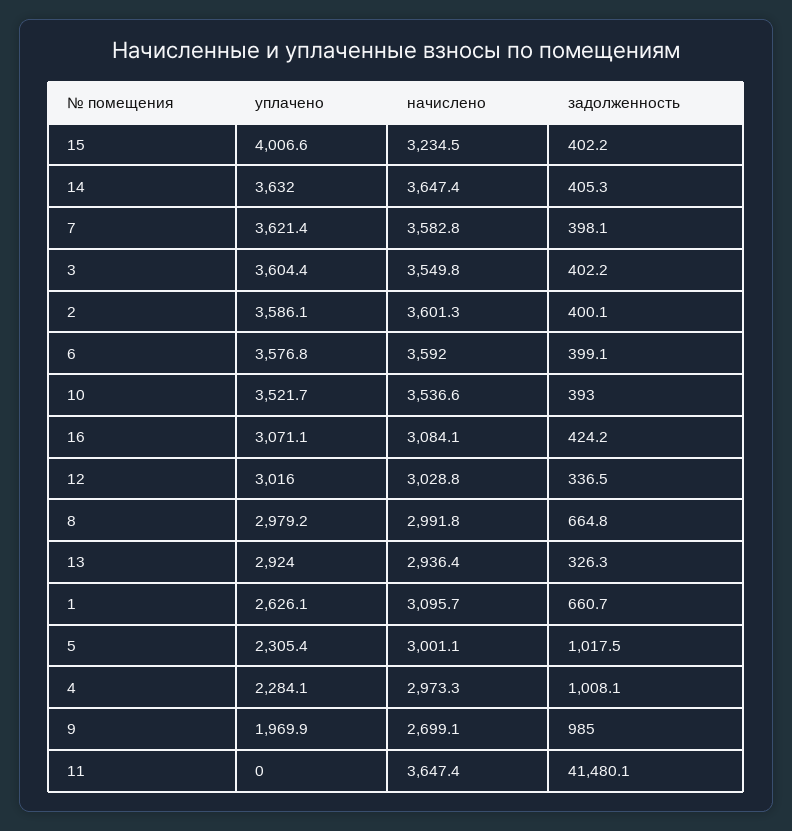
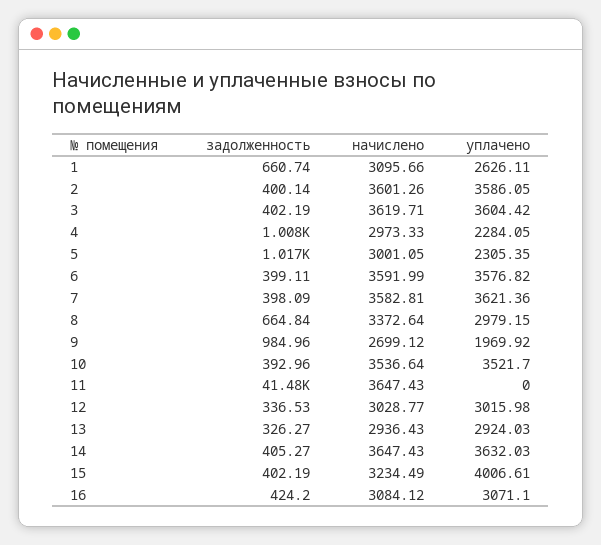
начислено, 3: 3549.8 -> 3619.71
начислено, 8: 2991.8 -> 3372.64

